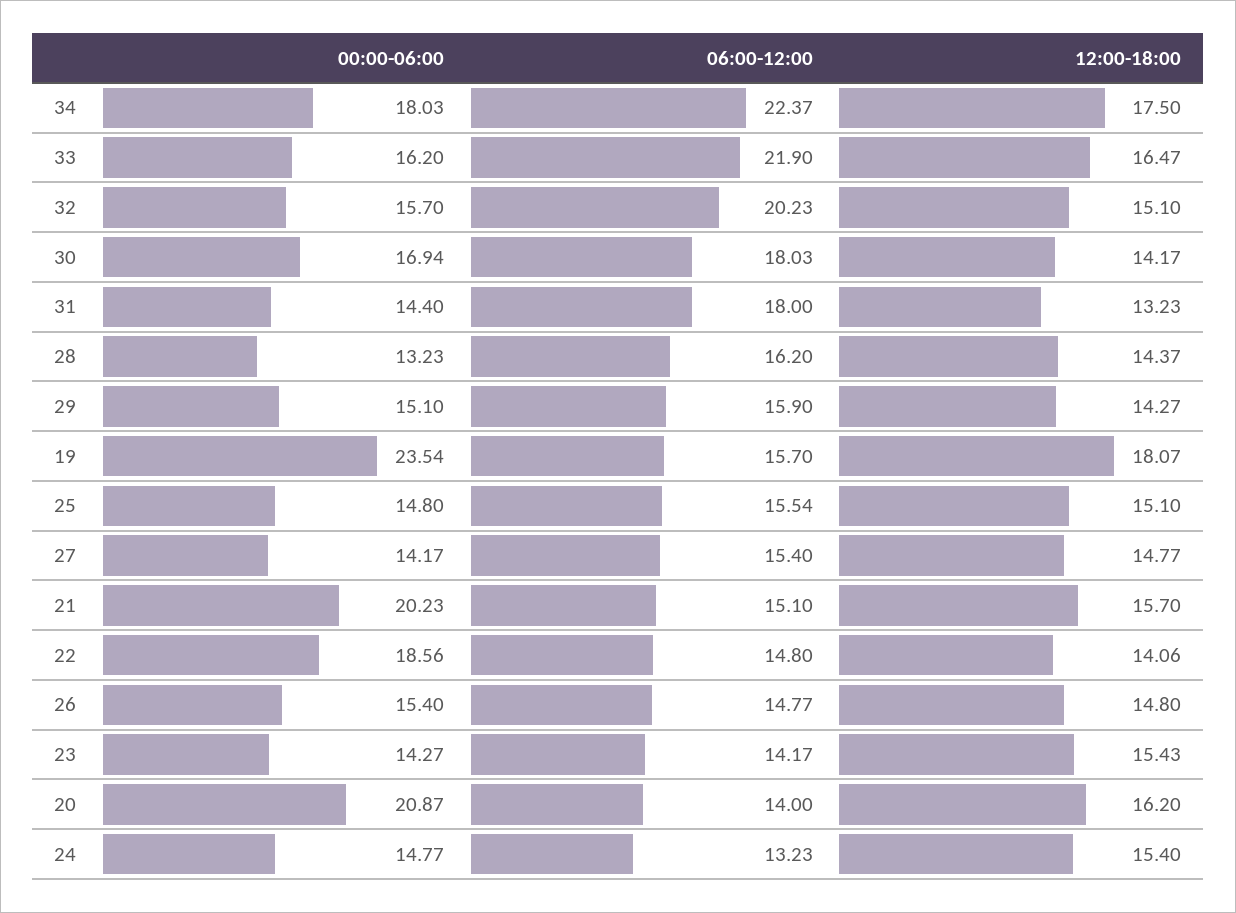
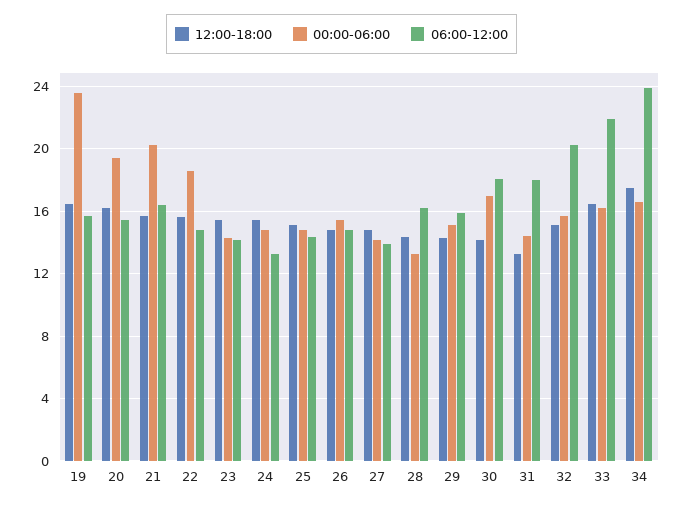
00:00-06:00, 34: 18.03 -> 16.5
06:00-12:00, 34: 22.37 -> 24
12:00-18:00, 19: 18.07 -> 16.5
06:00-12:00, 25: 15.54 -> 14.5
06:00-12:00, 27: 15.4 -> 14
06:00-12:00, 21: 15.1 -> 16.5
12:00-18:00, 22: 14.06 -> 15.5
00:00-06:00, 20: 20.87 -> 19.5
06:00-12:00, 20: 14 -> 15.5

